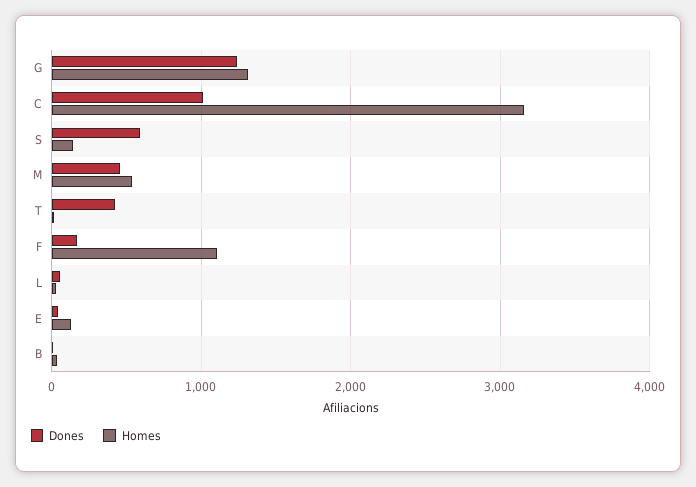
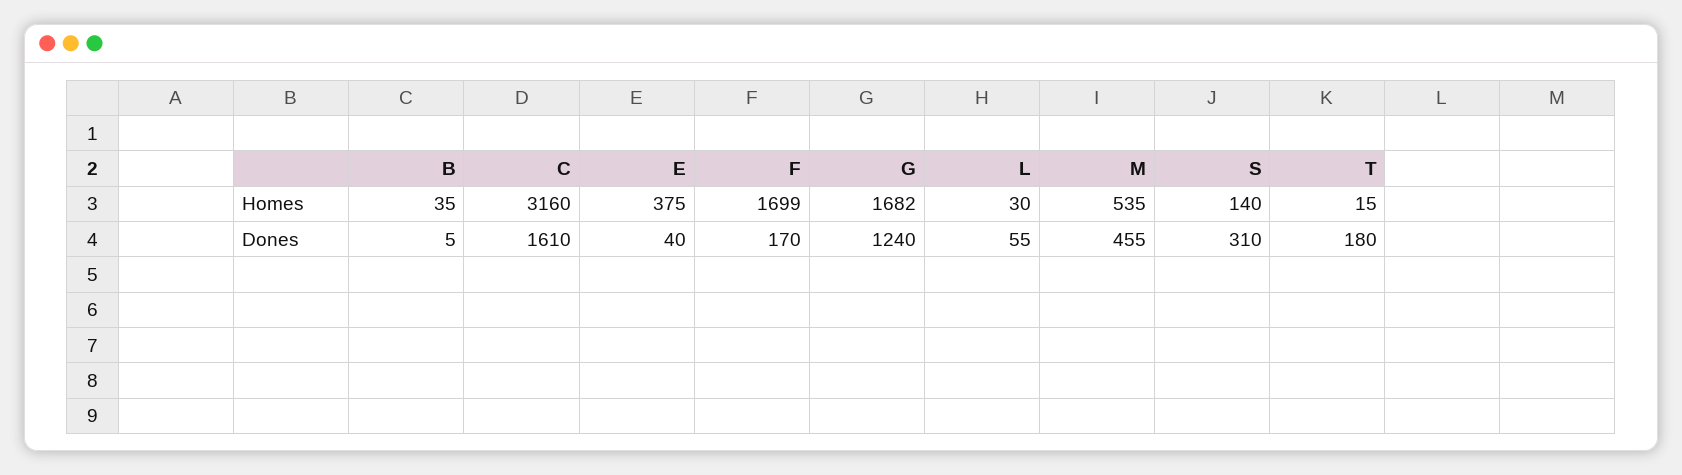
Homes, G: 1300 -> 1682
Dones, C: 1000 -> 1610
Dones, S: 600 -> 310
Dones, T: 400 -> 180
Homes, F: 1100 -> 1699
Homes, E: 100 -> 375

